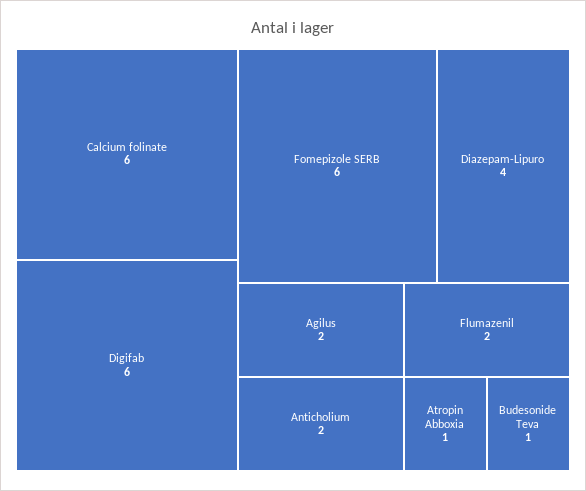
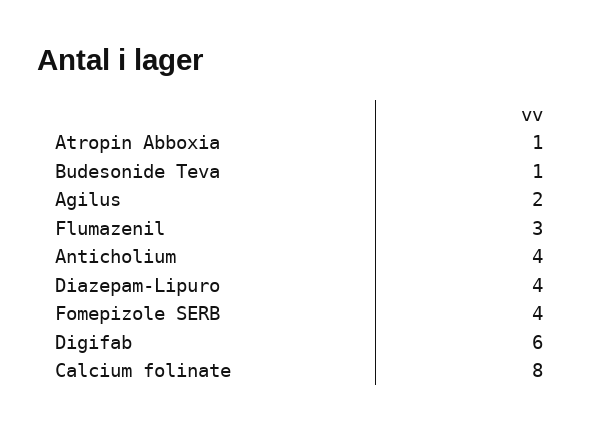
Calcium folinate: 6 -> 8
Fomepizole SERB: 6 -> 4
Anticholium: 2 -> 4
Flumazenil: 2 -> 3

